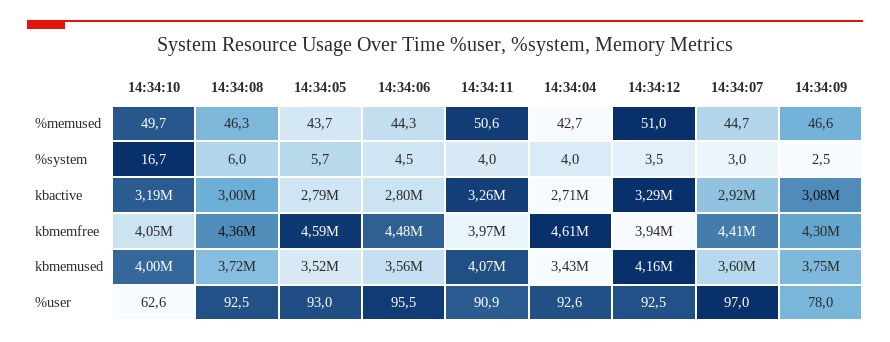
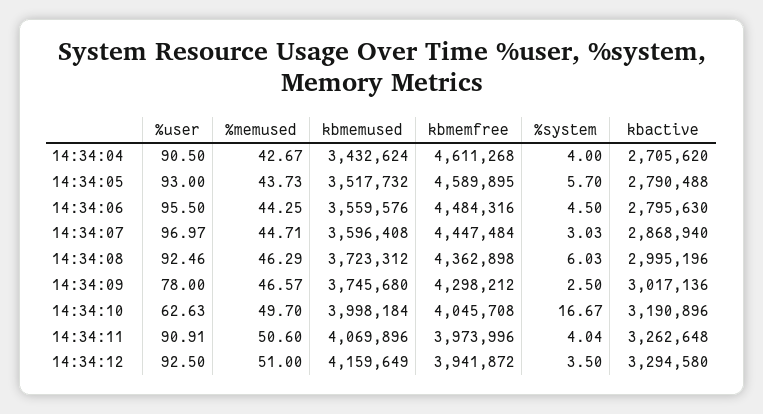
14:34:07, kbactive: 2920000 -> 2868940
14:34:09, kbactive: 3080000 -> 3017136
14:34:07, kbmemfree: 4410000 -> 4447484
14:34:04, %user: 92.6 -> 90.5

